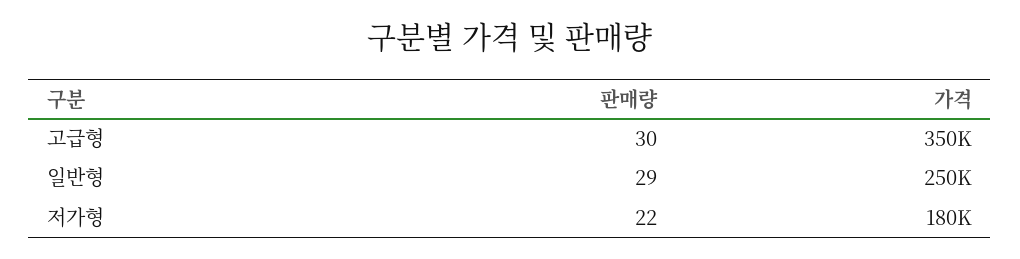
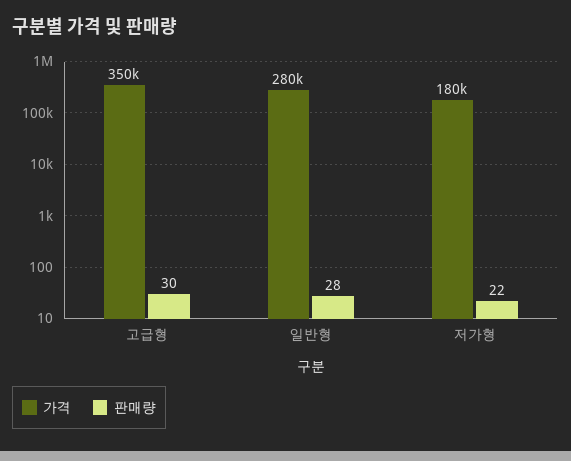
판매량, 일반형: 29 -> 28
가격, 일반형: 250000 -> 280000

